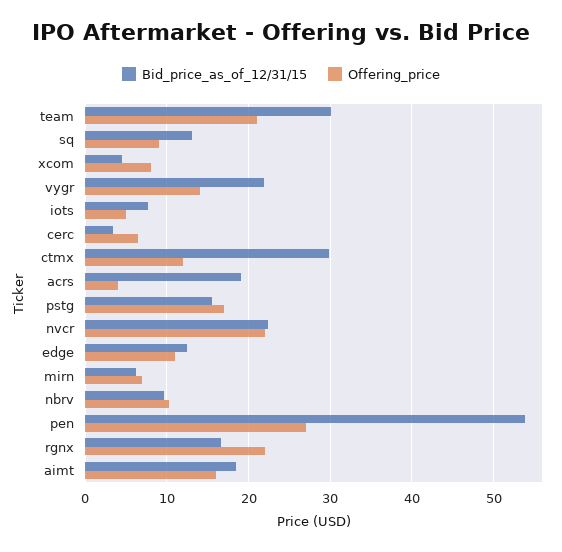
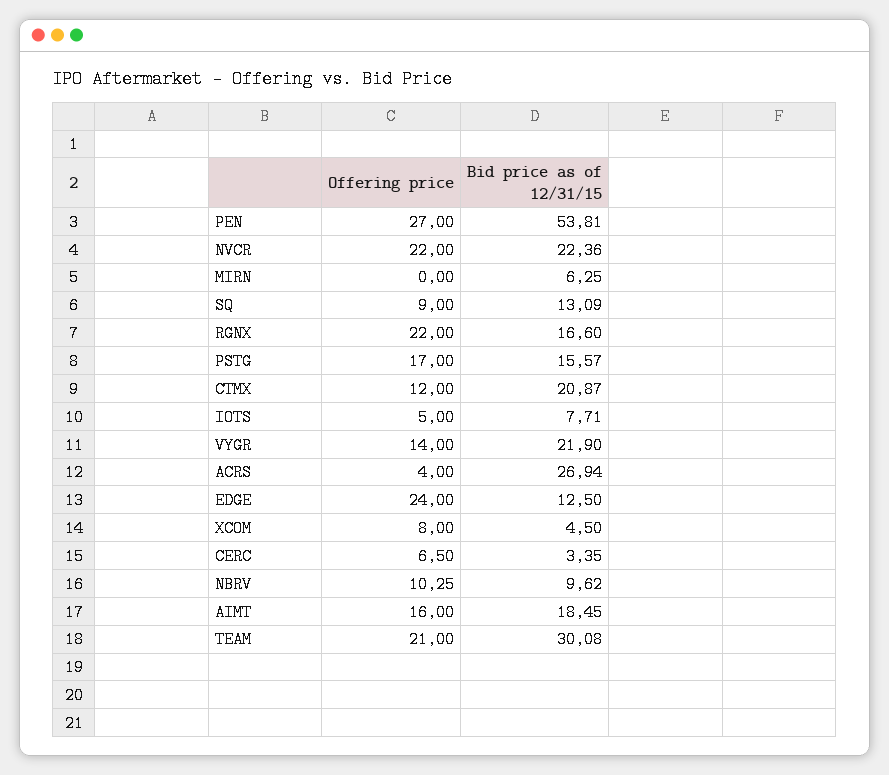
Bid_price_as_of_12/31/15, ctmx: 30 -> 20.87
Bid_price_as_of_12/31/15, acrs: 19 -> 26.94
Offering_price, edge: 11 -> 24
Offering_price, mirn: 7 -> 0

